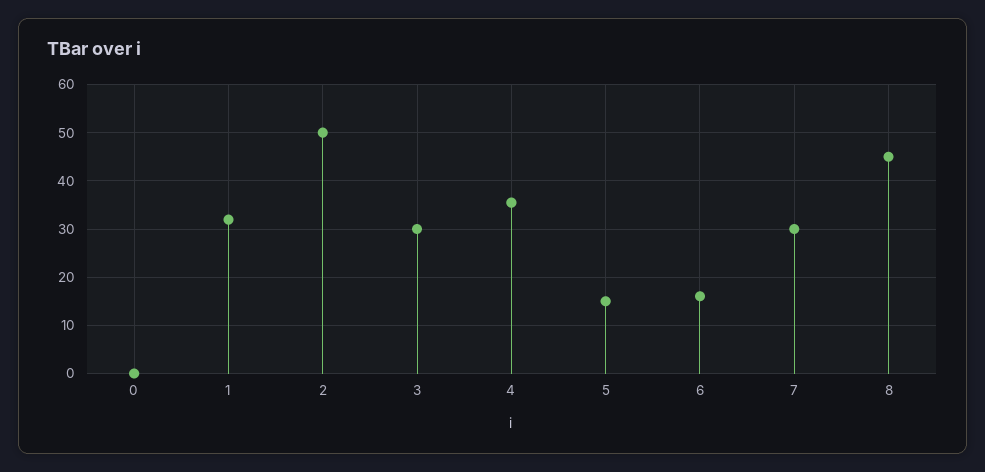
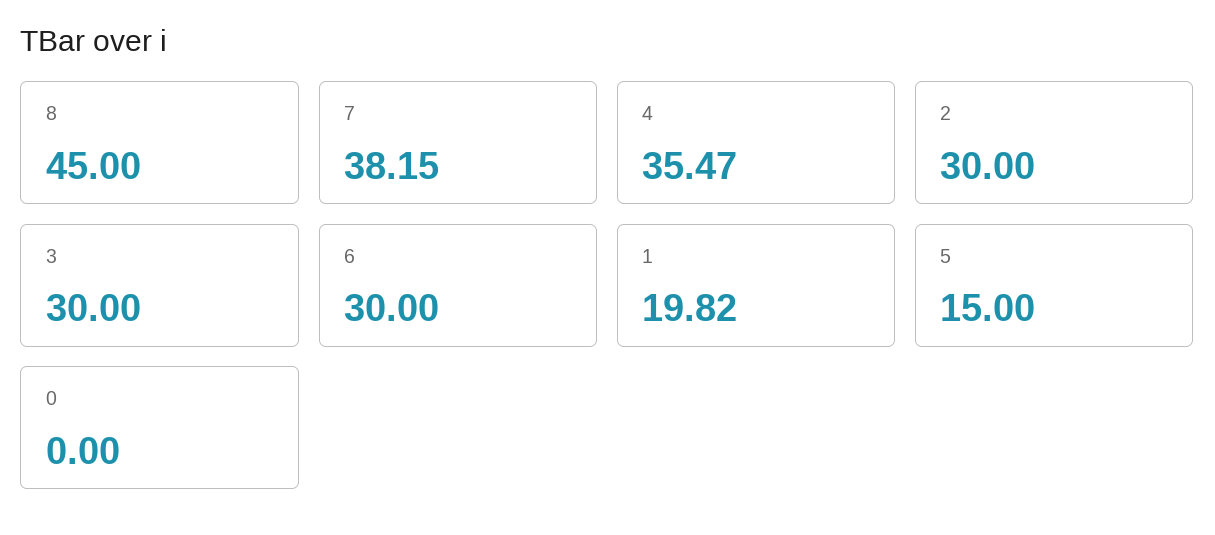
1: 32 -> 19.82
2: 50 -> 30
6: 16 -> 30
7: 30 -> 38.15

